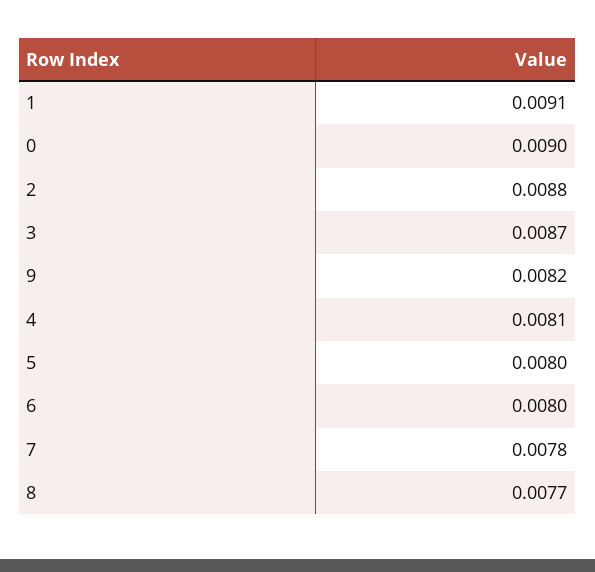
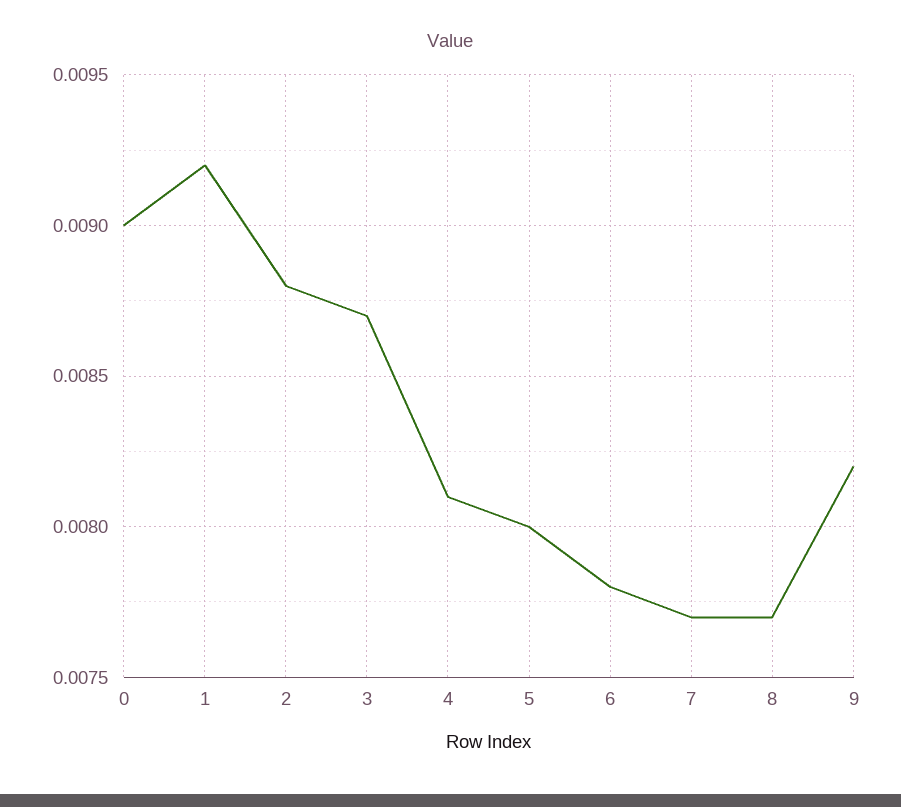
1: 0.0091 -> 0.0092
6: 0.008 -> 0.0078
7: 0.0078 -> 0.0077

